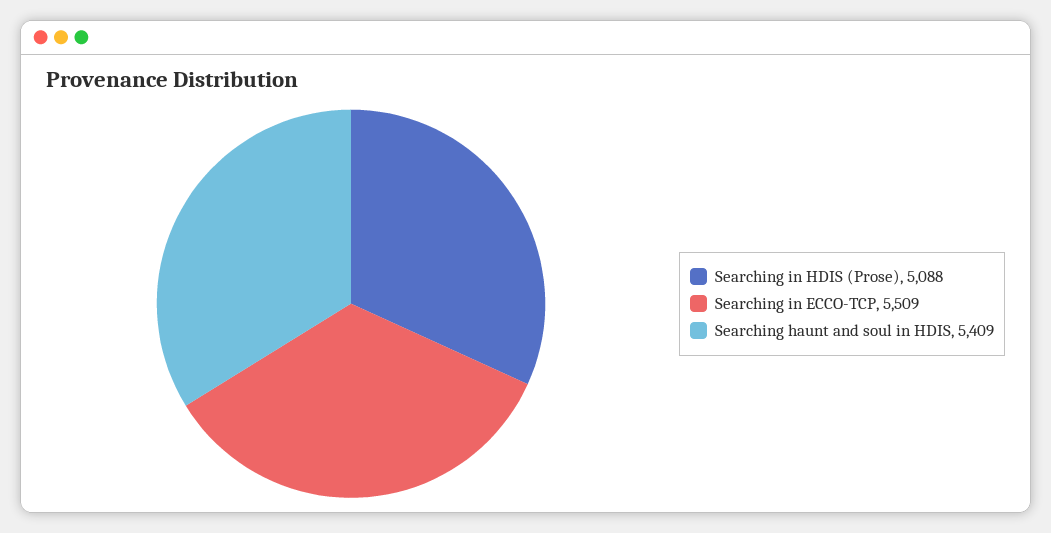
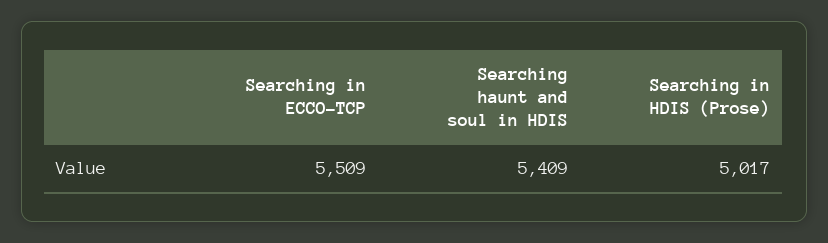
Searching in HDIS (Prose): 5088 -> 5017

